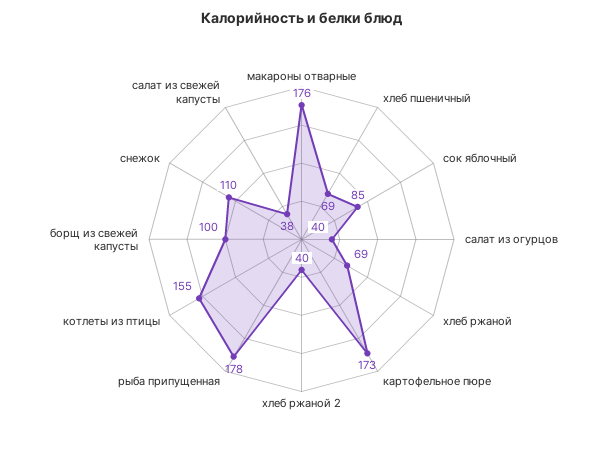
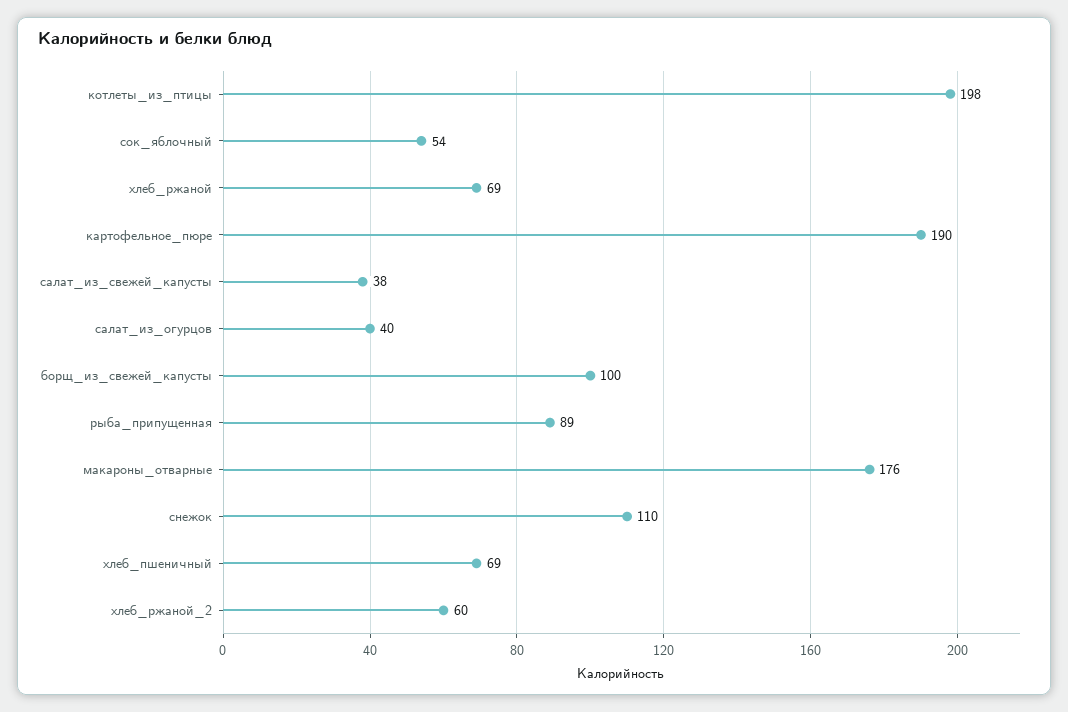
сок яблочный: 85 -> 54
картофельное пюре: 173 -> 190
хлеб ржаной 2: 40 -> 60
рыба припущенная: 178 -> 89
котлеты из птицы: 155 -> 198

